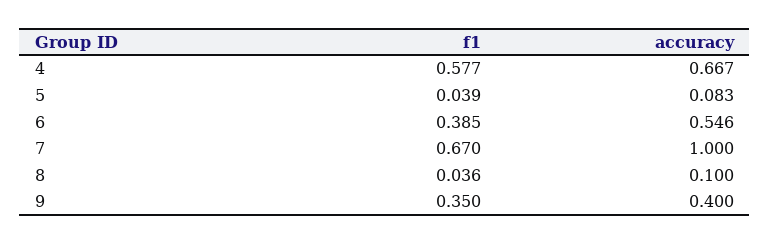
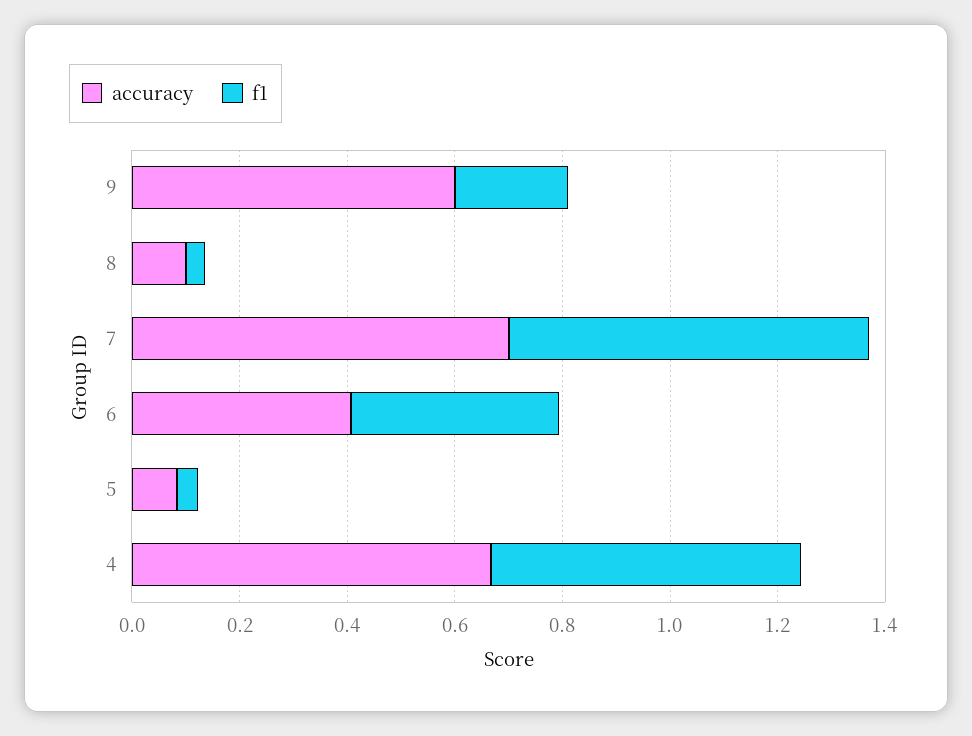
accuracy, 6: 0.546 -> 0.4
accuracy, 7: 1 -> 0.7
f1, 9: 0.35 -> 0.2
accuracy, 9: 0.4 -> 0.6

